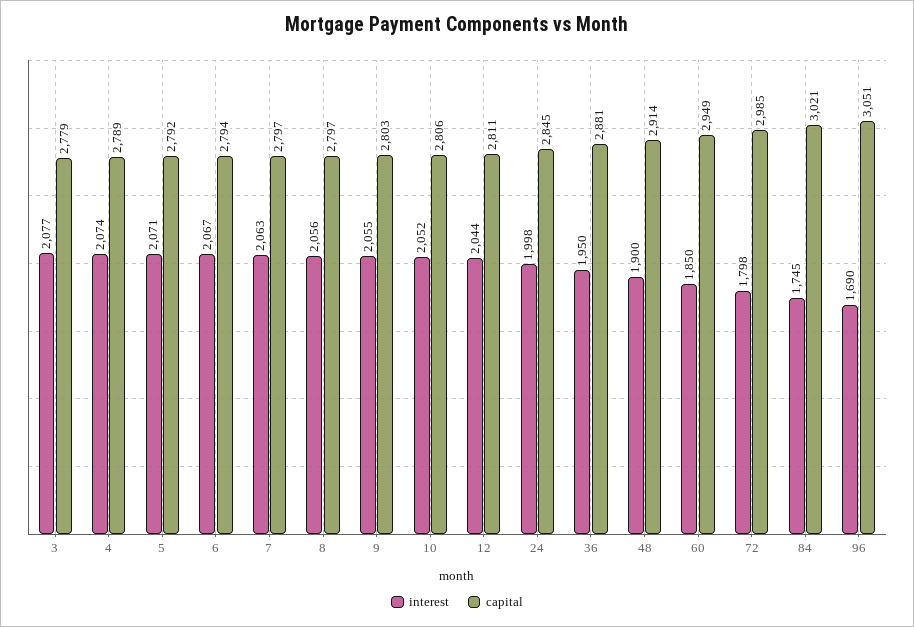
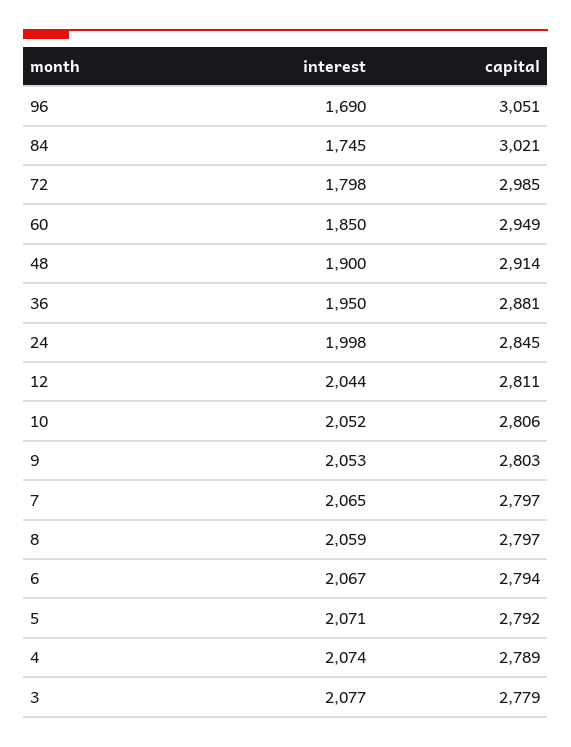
interest, 7: 2063 -> 2065
interest, 8: 2056 -> 2059
interest, 9: 2055 -> 2053

